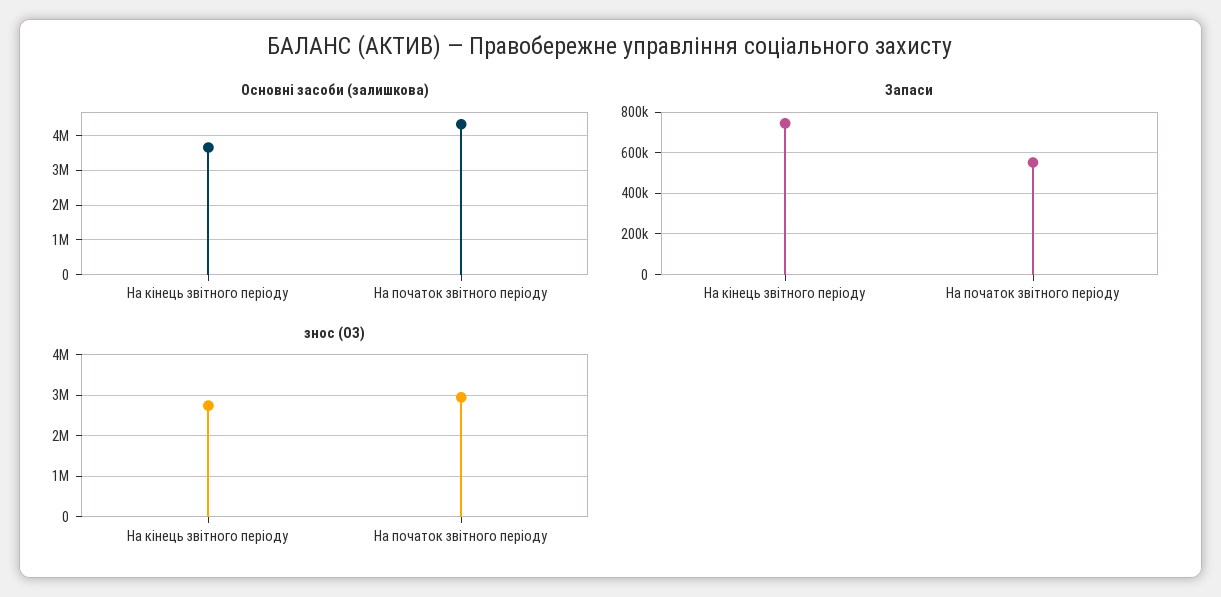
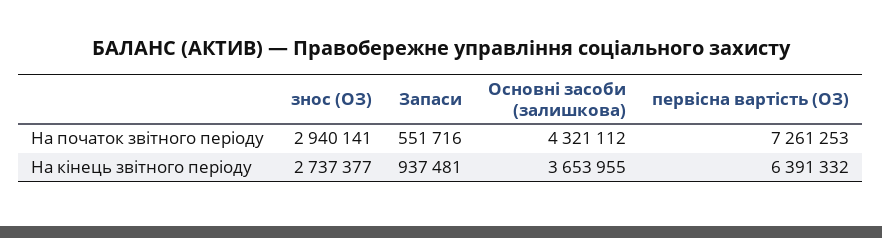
Запаси, На кінець звітного періоду: 750000 -> 937481
первісна вартість (ОЗ), На початок звітного періоду: none -> 7261253
первісна вартість (ОЗ), На кінець звітного періоду: none -> 6391332

